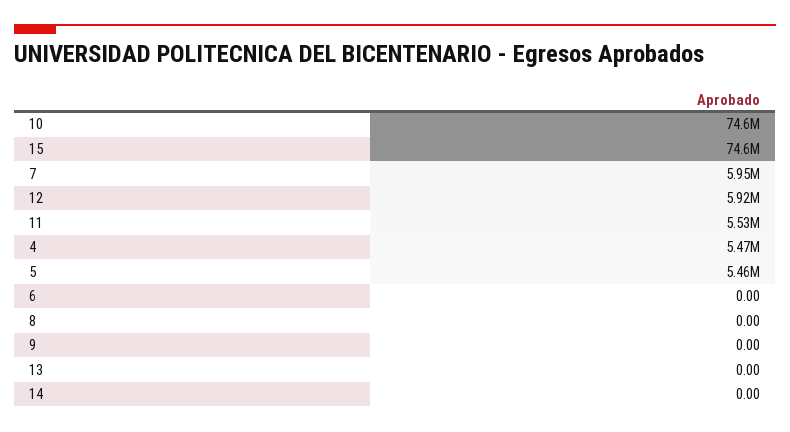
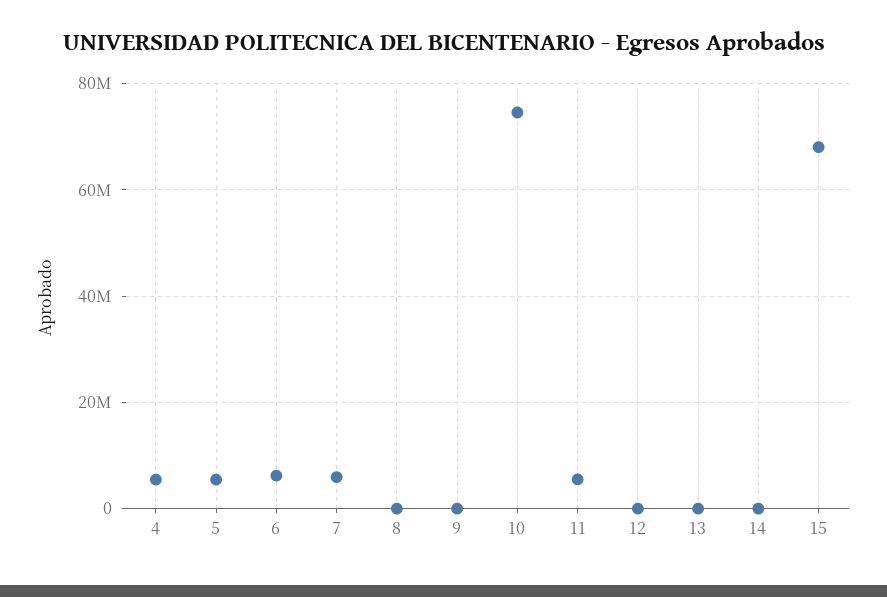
15: 74600000 -> 68000000
12: 5920000 -> 0
6: 0 -> 6000000

